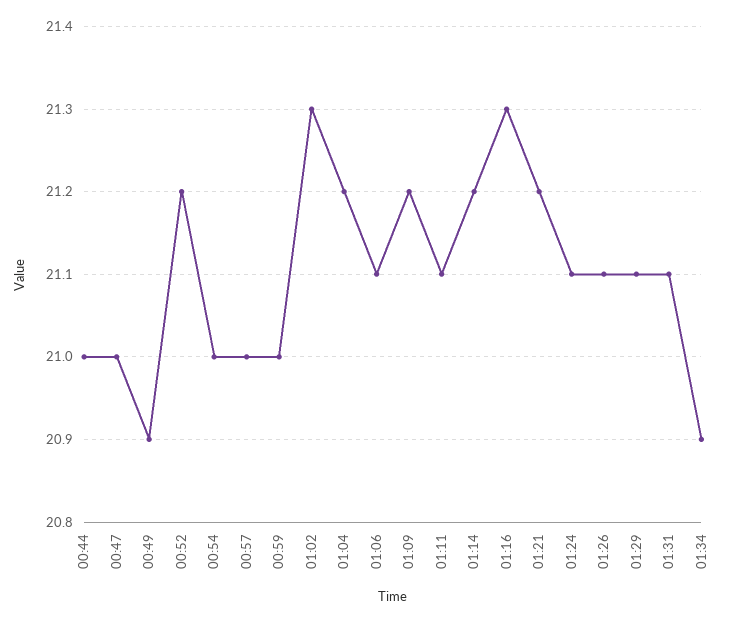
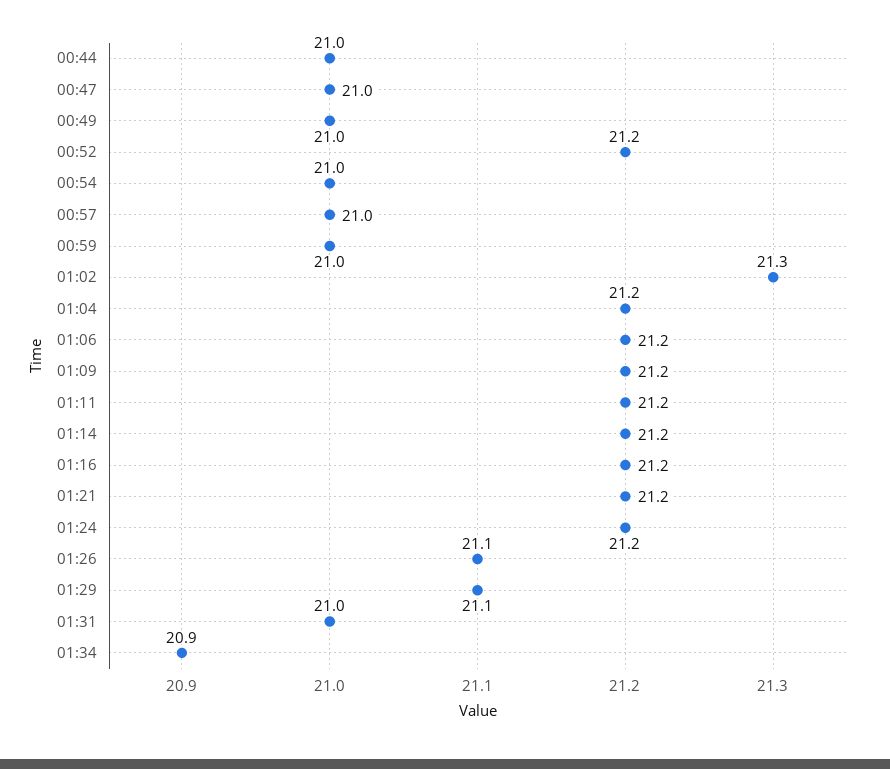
00:49: 20.9 -> 21
01:06: 21.1 -> 21.2
01:11: 21.1 -> 21.2
01:16: 21.3 -> 21.2
01:24: 21.1 -> 21.2
01:31: 21.1 -> 21

